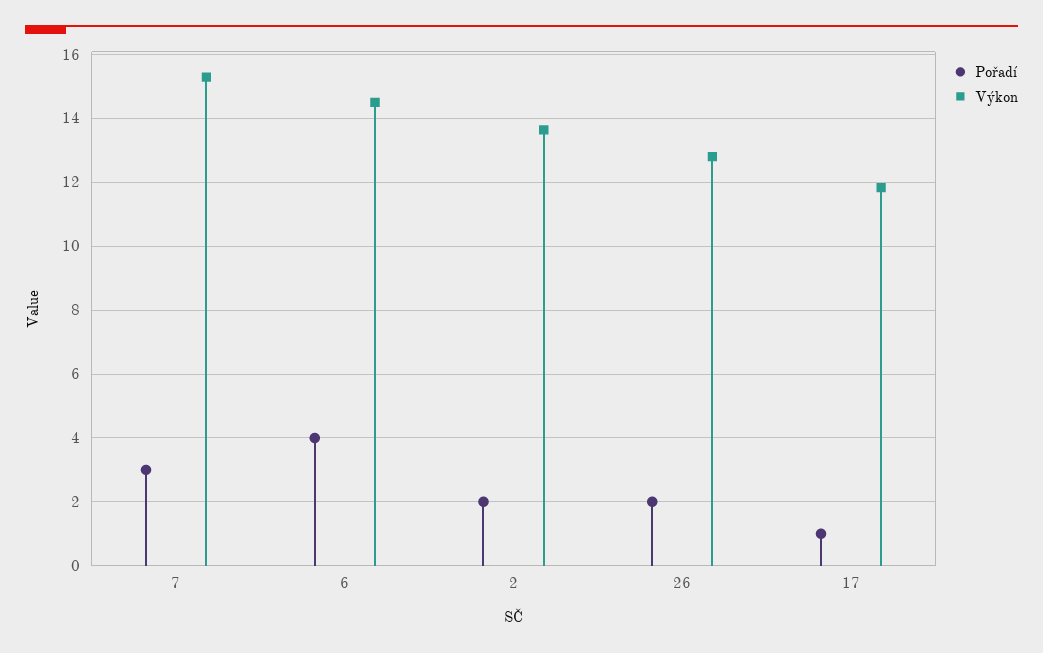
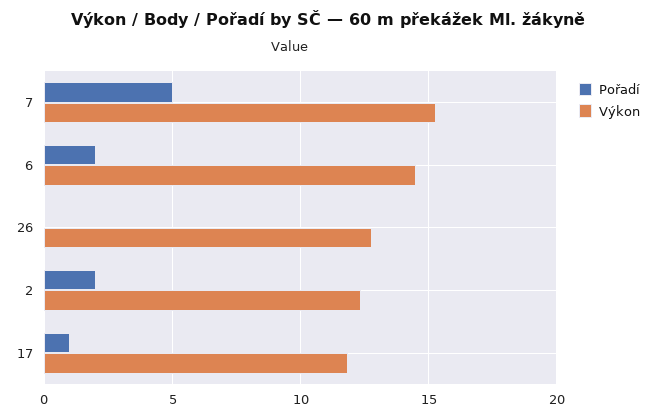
Pořadí, 7: 3 -> 5
Pořadí, 6: 4 -> 2
Výkon, 2: 13.6 -> 12.5
Pořadí, 26: 2 -> 0

